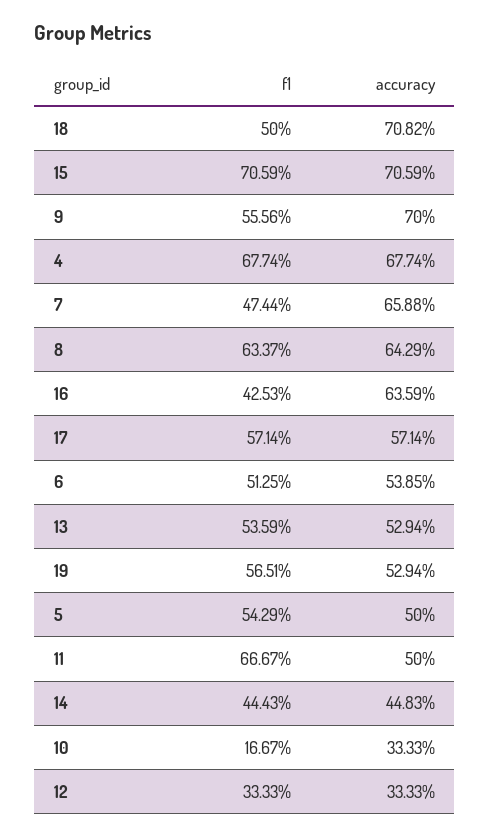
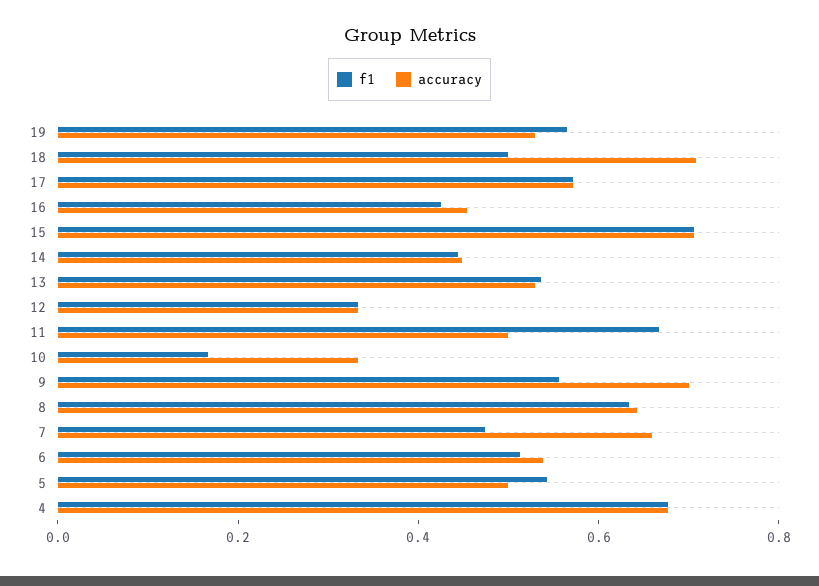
accuracy, 16: 0.6359 -> 0.45

